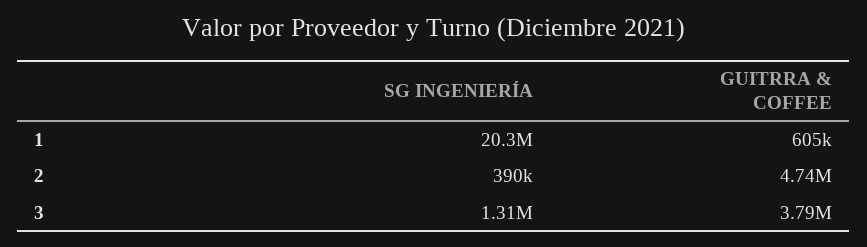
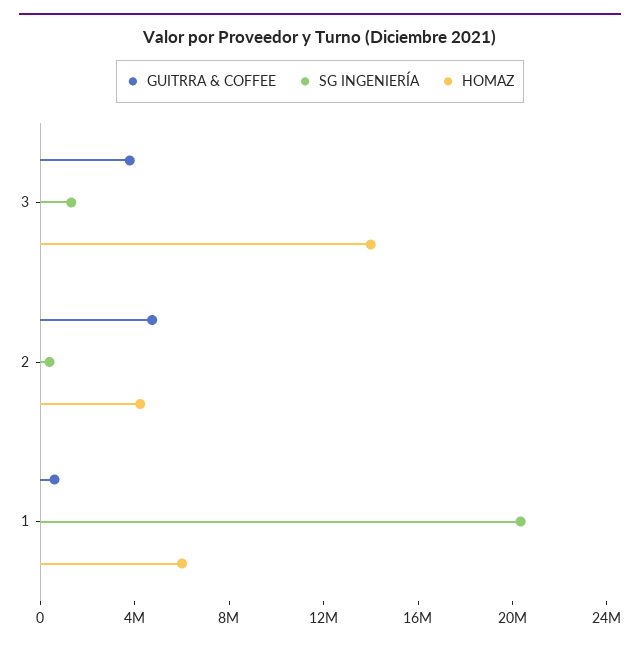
HOMAZ, 3: none -> 14000000
HOMAZ, 2: none -> 4000000
HOMAZ, 1: none -> 6000000

